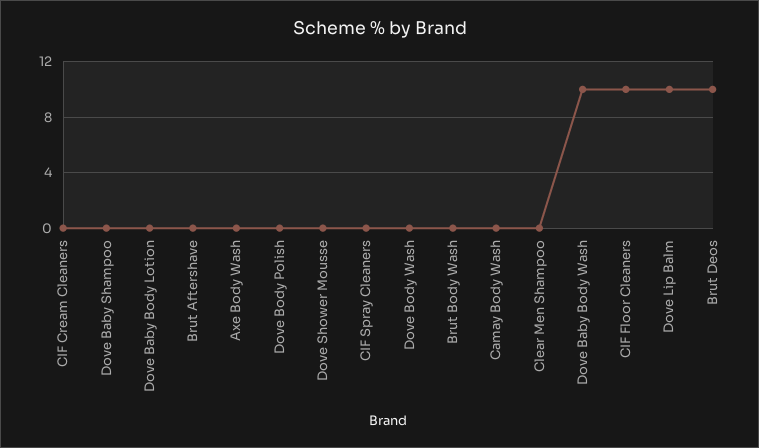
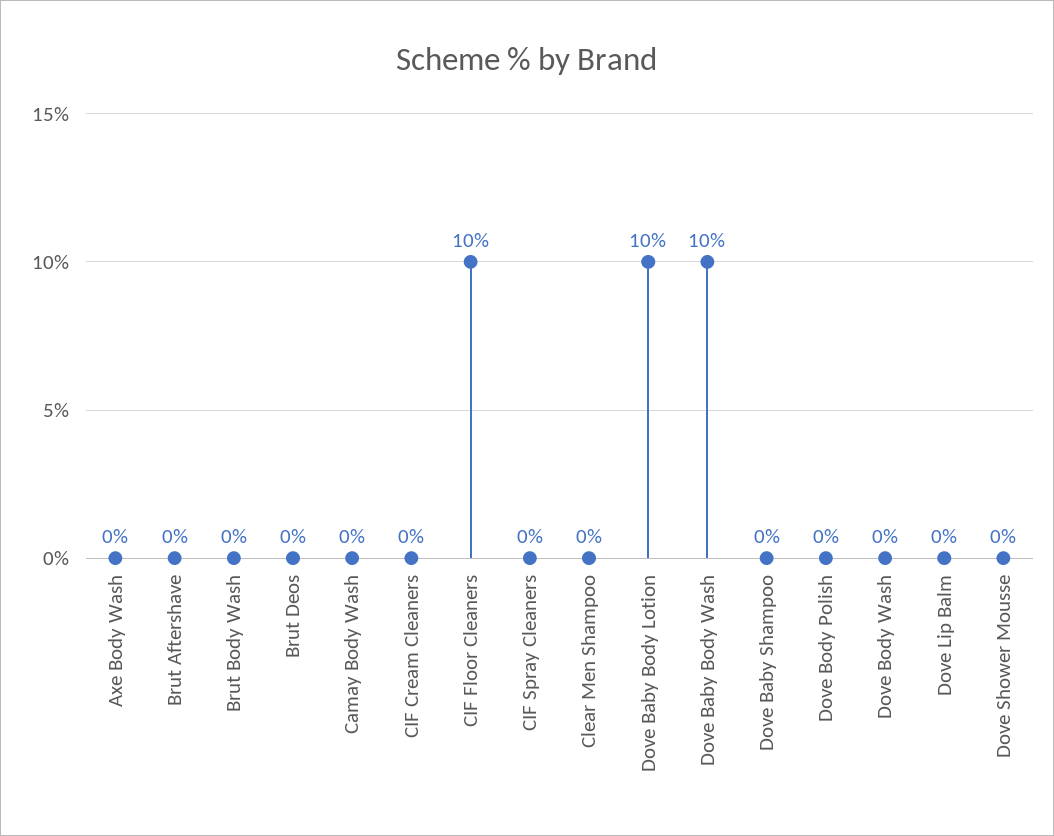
Dove Baby Body Lotion: 0 -> 10
Dove Lip Balm: 10 -> 0
Brut Deos: 10 -> 0

